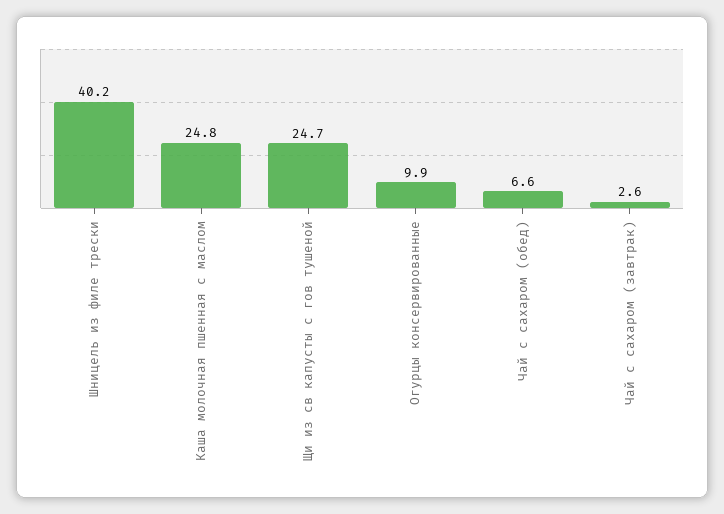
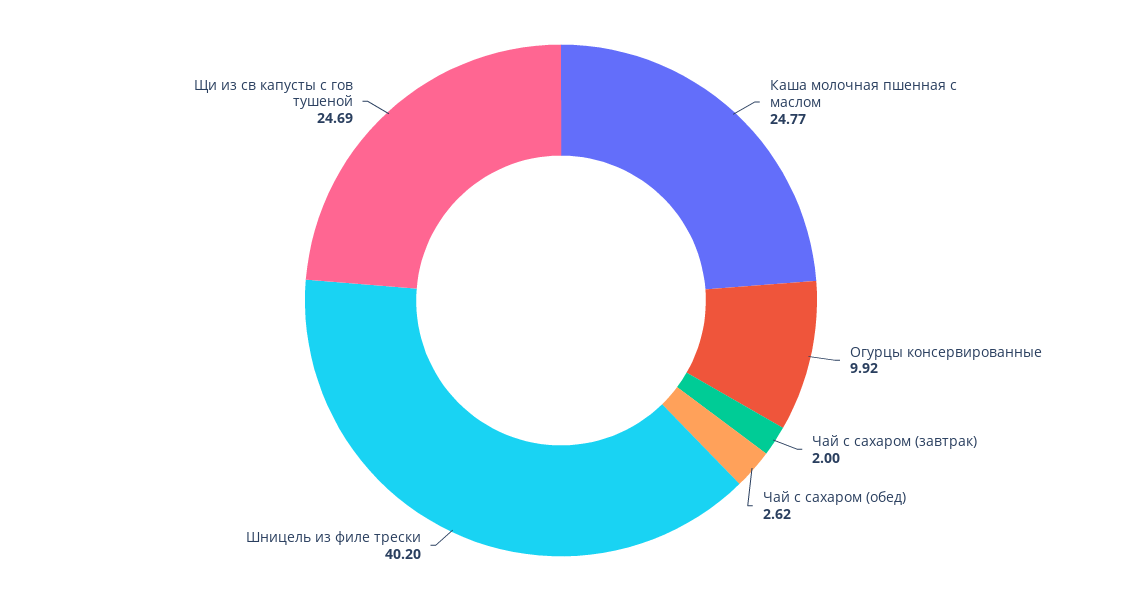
Чай с сахаром (обед): 6.6 -> 2.62
Чай с сахаром (завтрак): 2.6 -> 2

